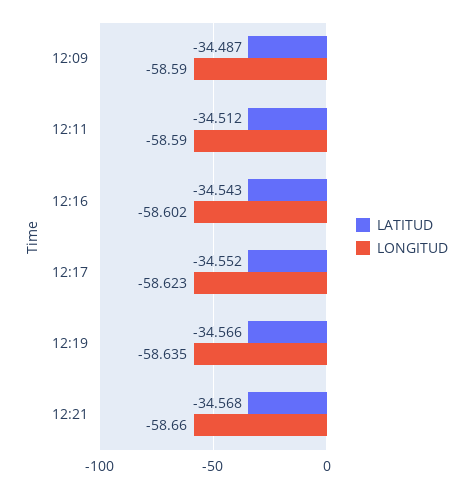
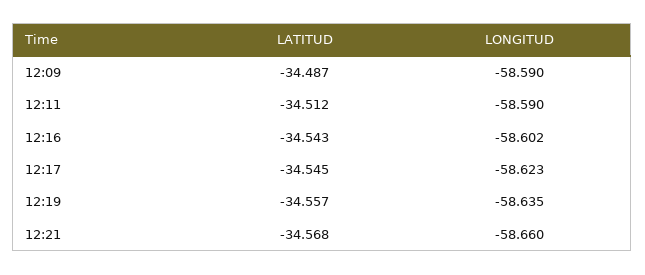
LATITUD, 12:17: -34.552 -> -34.545
LATITUD, 12:19: -34.566 -> -34.557

